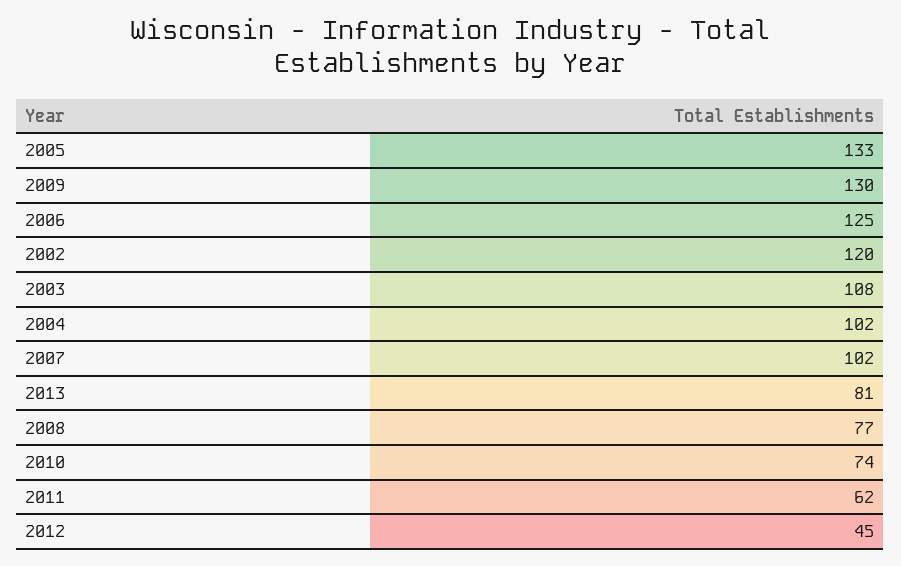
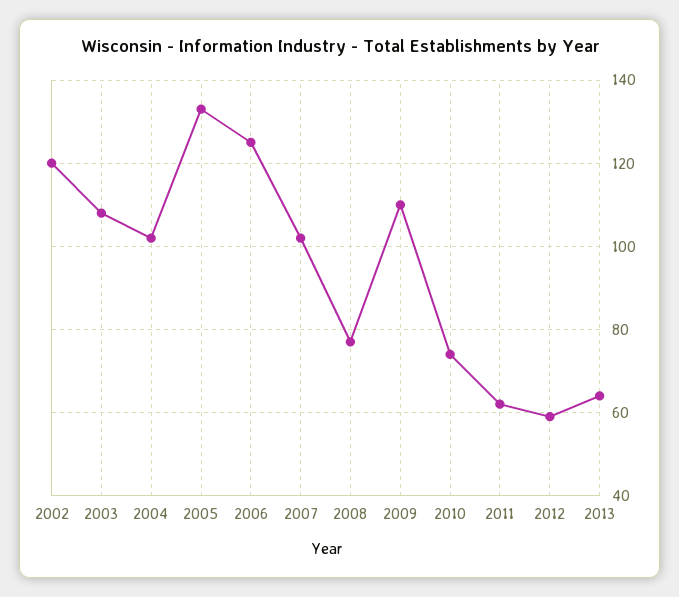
2009: 130 -> 110
2013: 81 -> 65
2012: 45 -> 60

